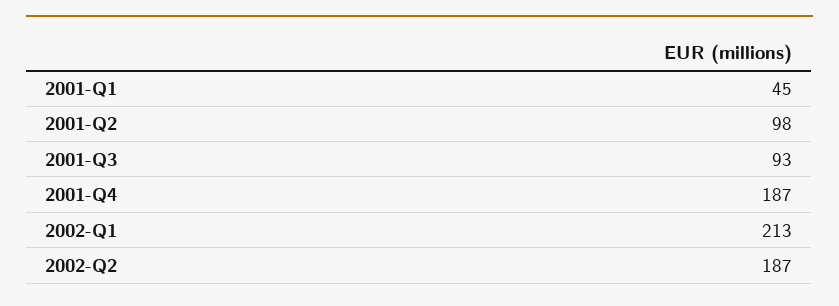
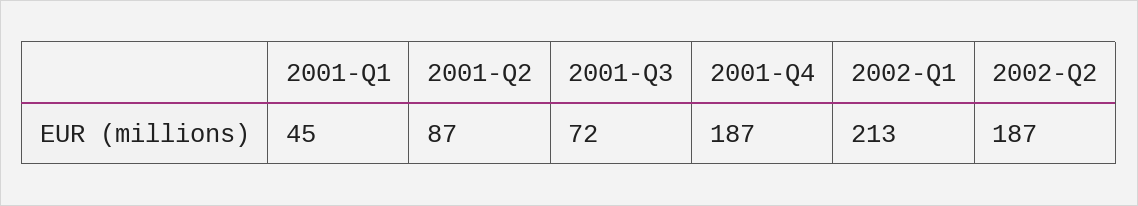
2001-Q2: 98 -> 87
2001-Q3: 93 -> 72

